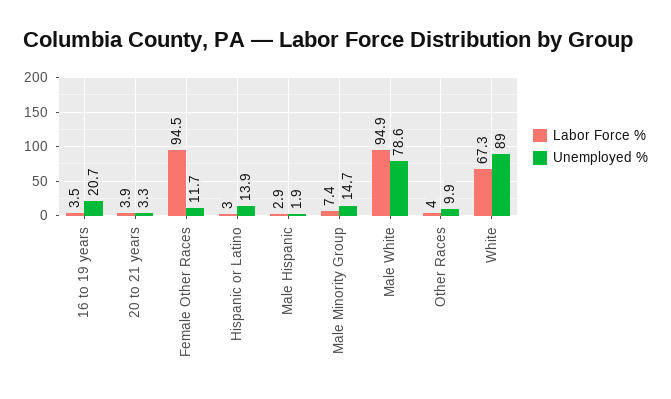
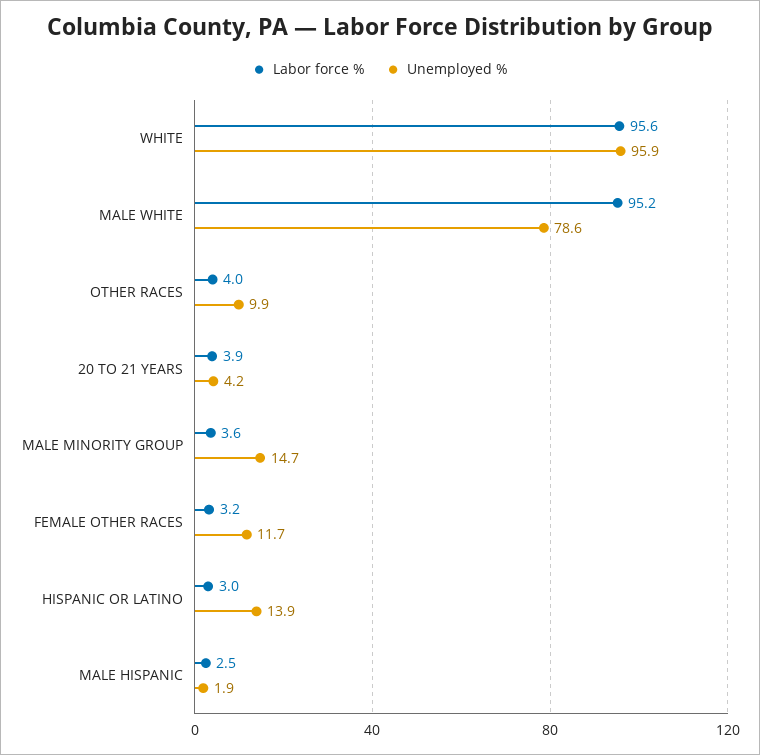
Labor Force %, 16 to 19 years: 3.5 -> none
Unemployed %, 16 to 19 years: 20.7 -> none
Unemployed %, 20 to 21 years: 3.3 -> 4.2
Labor Force %, Female Other Races: 94.5 -> 3.2
Labor Force %, Male Hispanic: 2.9 -> 2.5
Labor Force %, Male Minority Group: 7.4 -> 3.6
Labor Force %, Male White: 94.9 -> 95.2
Labor Force %, White: 67.3 -> 95.6
Unemployed %, White: 89 -> 95.9

